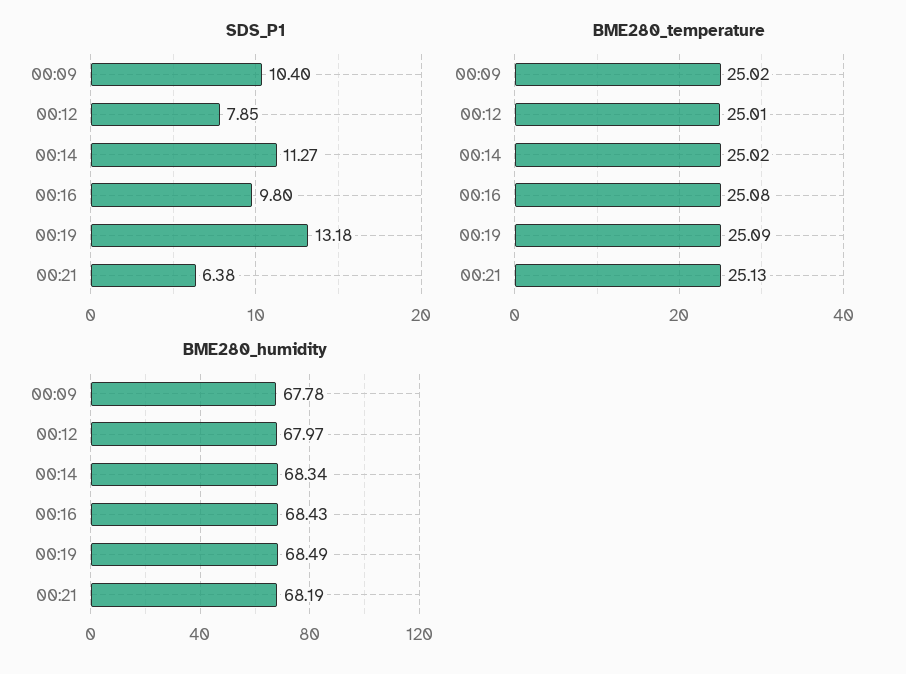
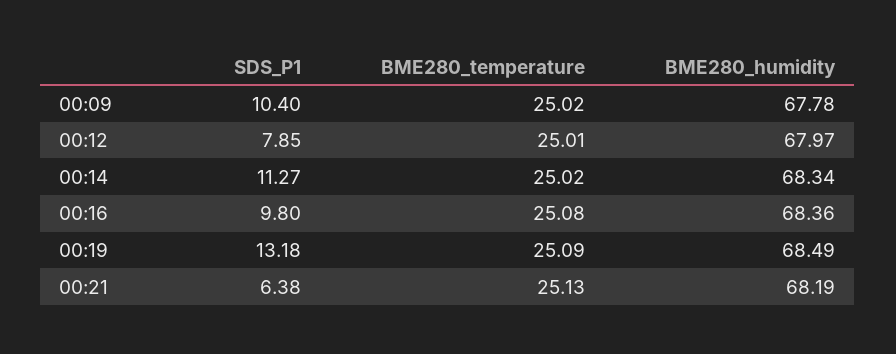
BME280_humidity, 00:16: 68.43 -> 68.36

